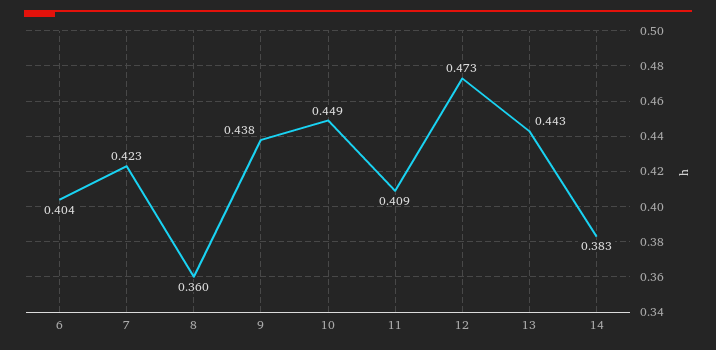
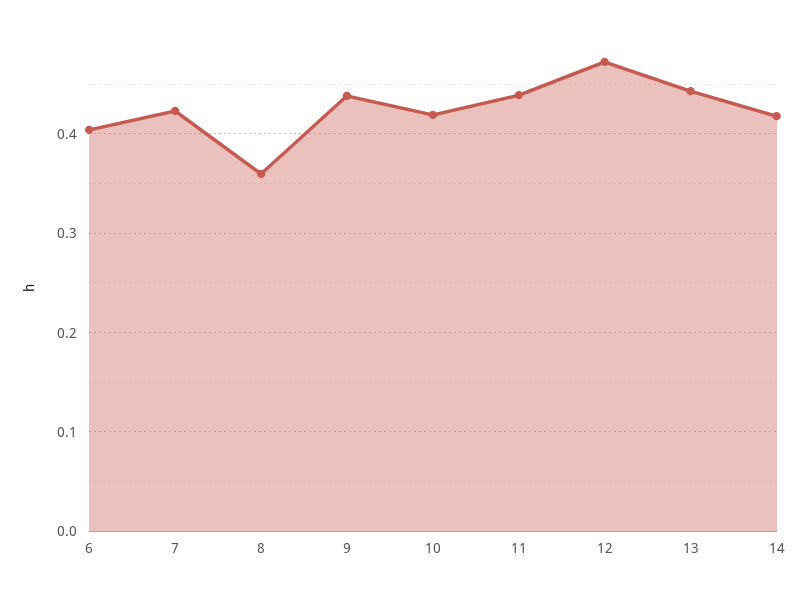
10: 0.449 -> 0.42
11: 0.409 -> 0.44
14: 0.383 -> 0.42

